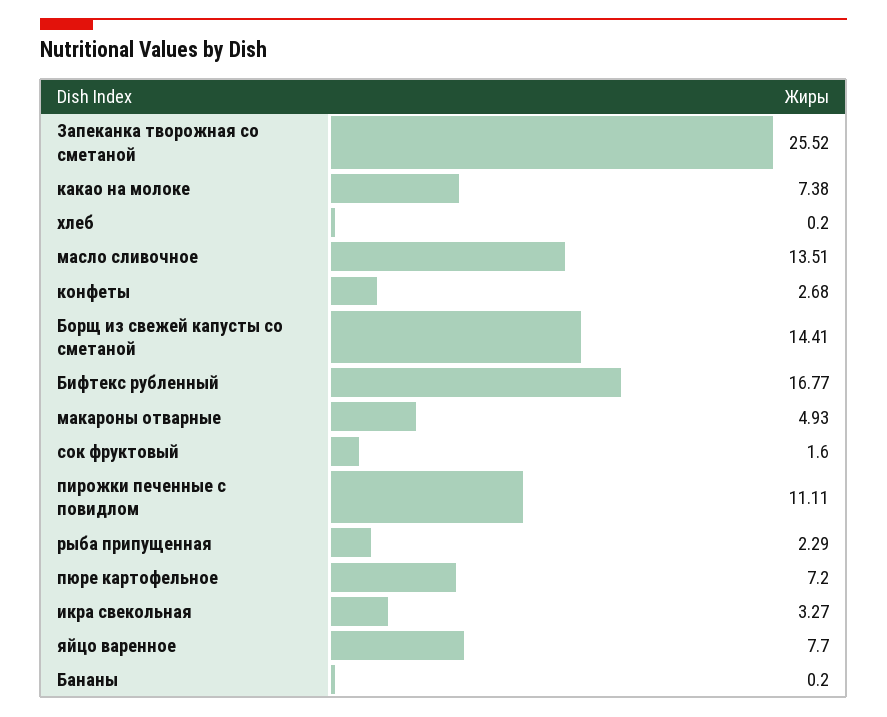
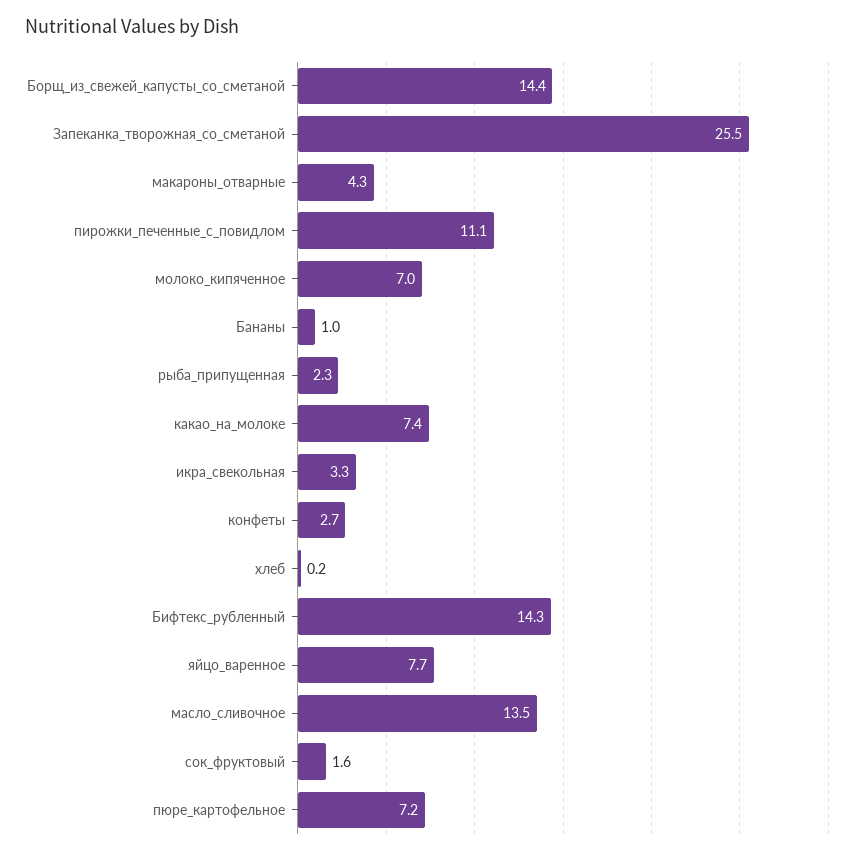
Бифтекс рубленный: 16.77 -> 14.3
макароны отварные: 4.93 -> 4.3
Бананы: 0.2 -> 1
молоко_кипяченное: none -> 7

